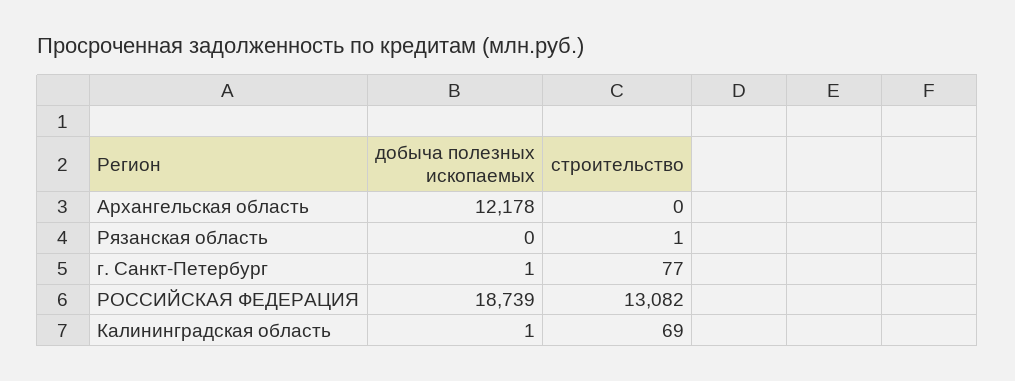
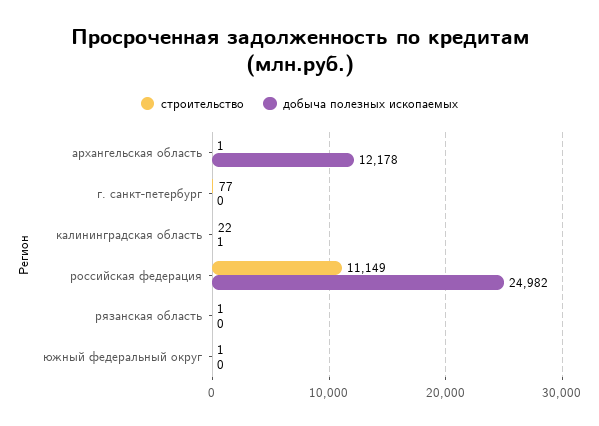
строительство, Архангельская область: 0 -> 1
добыча полезных ископаемых, г. Санкт-Петербург: 1 -> 0
добыча полезных ископаемых, РОССИЙСКАЯ ФЕДЕРАЦИЯ: 18739 -> 24982
строительство, РОССИЙСКАЯ ФЕДЕРАЦИЯ: 13082 -> 11149
строительство, Калининградская область: 69 -> 22
строительство, южный федеральный округ: none -> 1
добыча полезных ископаемых, южный федеральный округ: none -> 0

